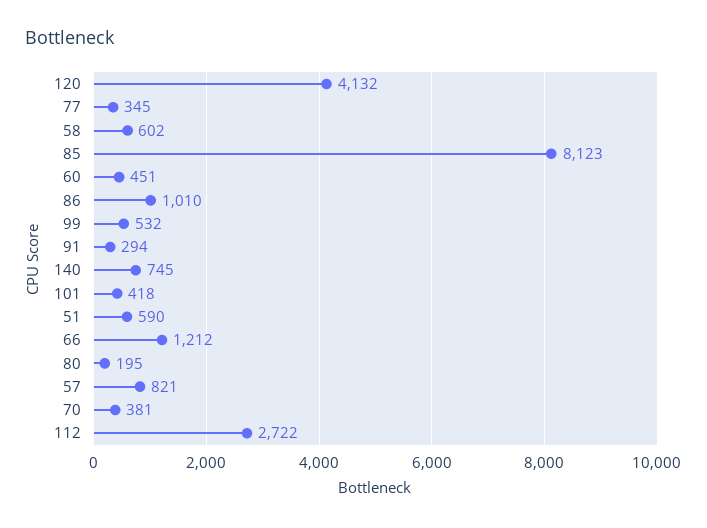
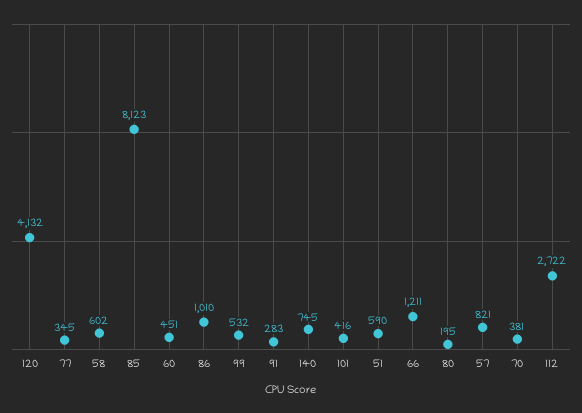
91: 294 -> 283
101: 418 -> 416
66: 1212 -> 1211

